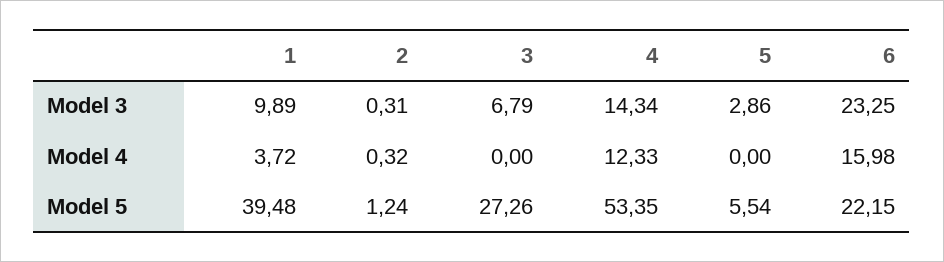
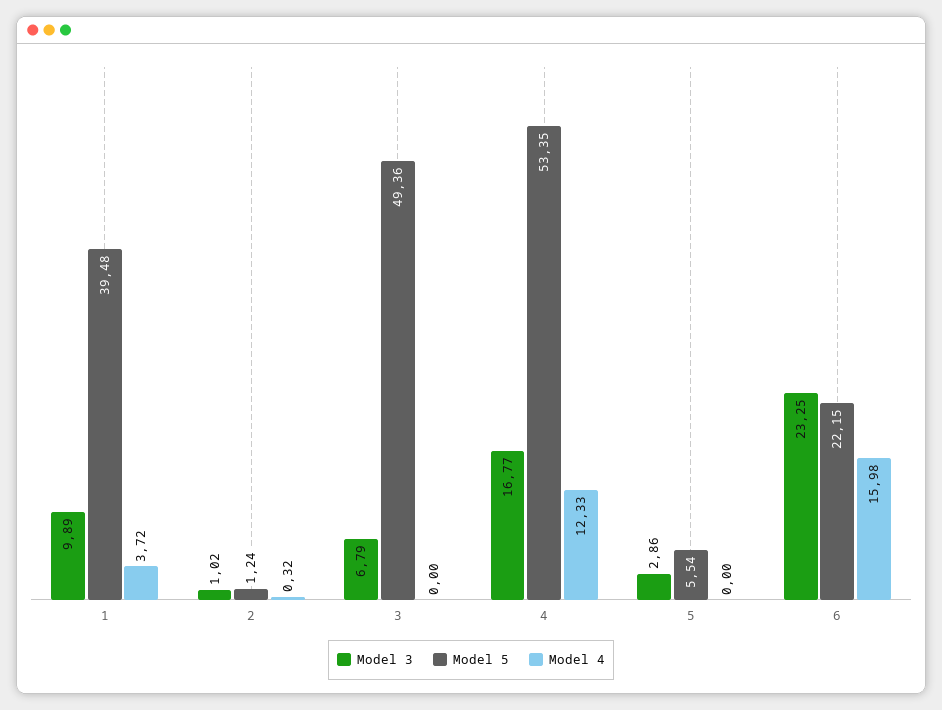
Model 3, 2: 0.31 -> 1.02
Model 3, 4: 14.34 -> 16.77
Model 5, 3: 27.26 -> 49.36

